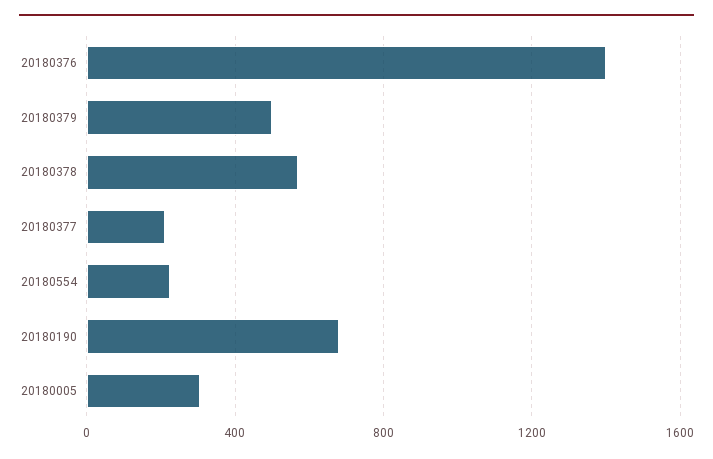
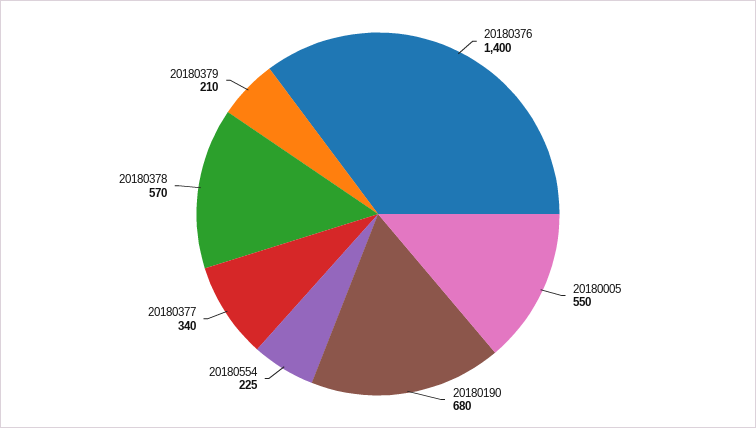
20180379: 500 -> 210
20180377: 200 -> 340
20180005: 300 -> 550

